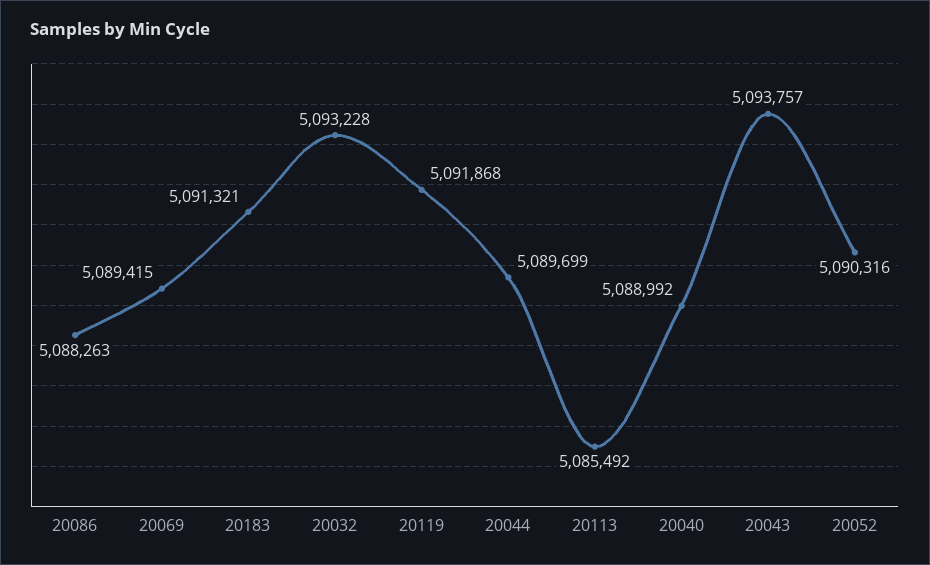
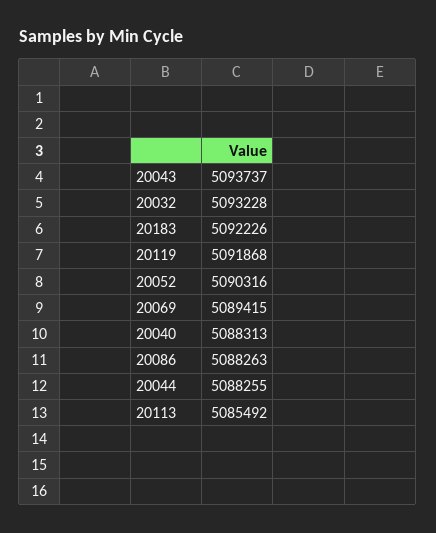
20183: 5091321 -> 5092226
20044: 5089699 -> 5088255
20040: 5088992 -> 5088313
20043: 5093757 -> 5093737

